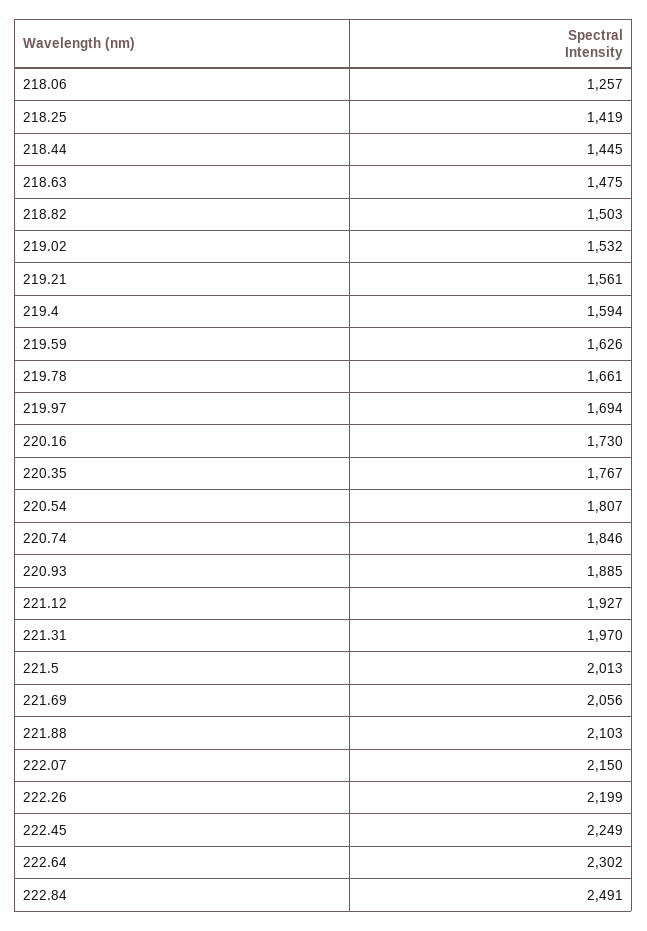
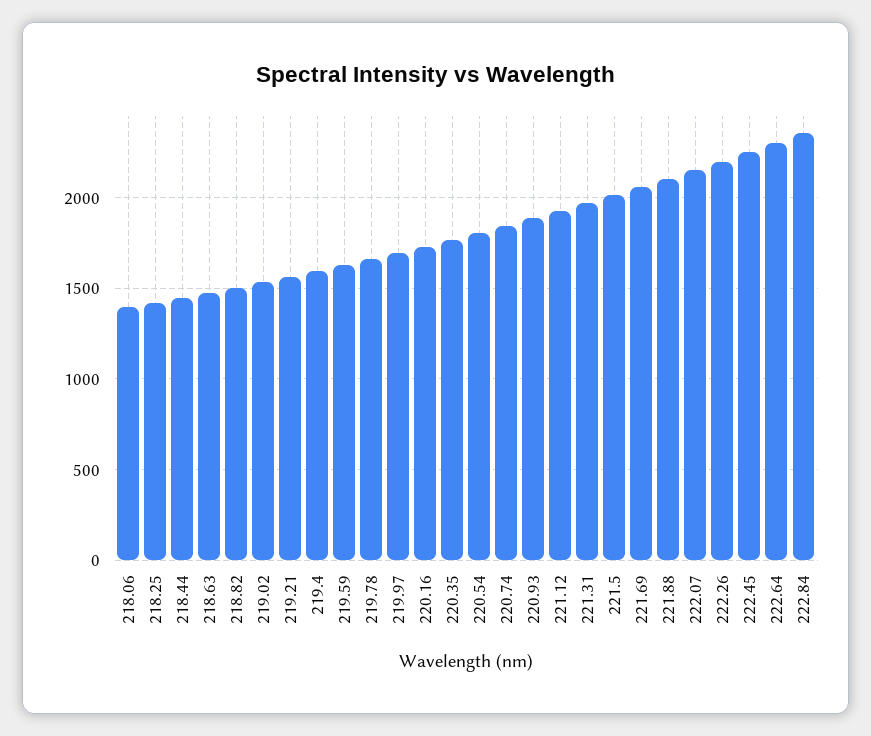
218.06: 1257 -> 1400
222.84: 2491 -> 2350

